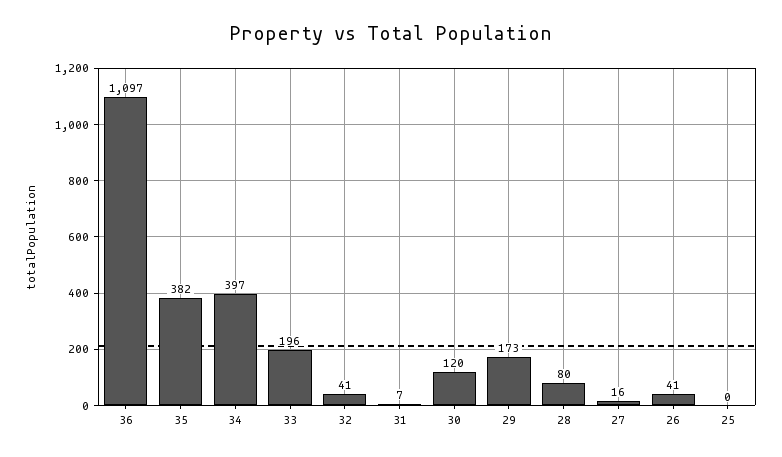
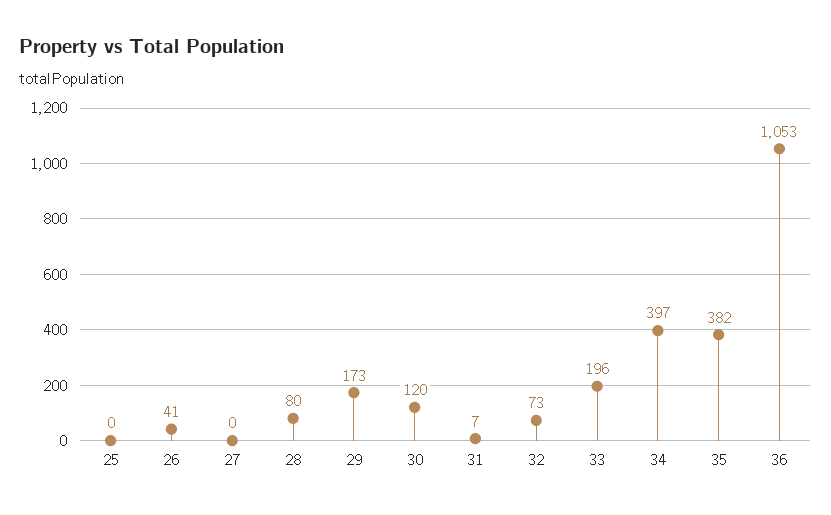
36: 1097 -> 1053
32: 41 -> 73
27: 16 -> 0

